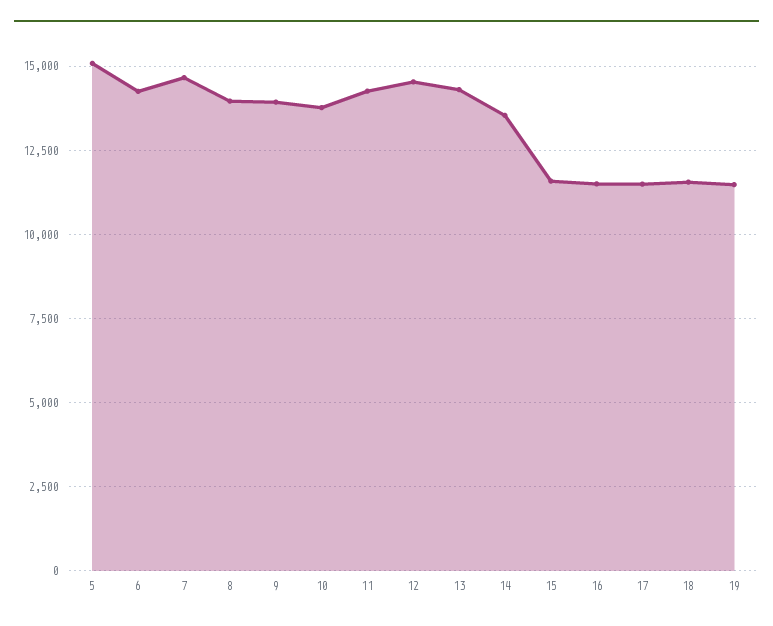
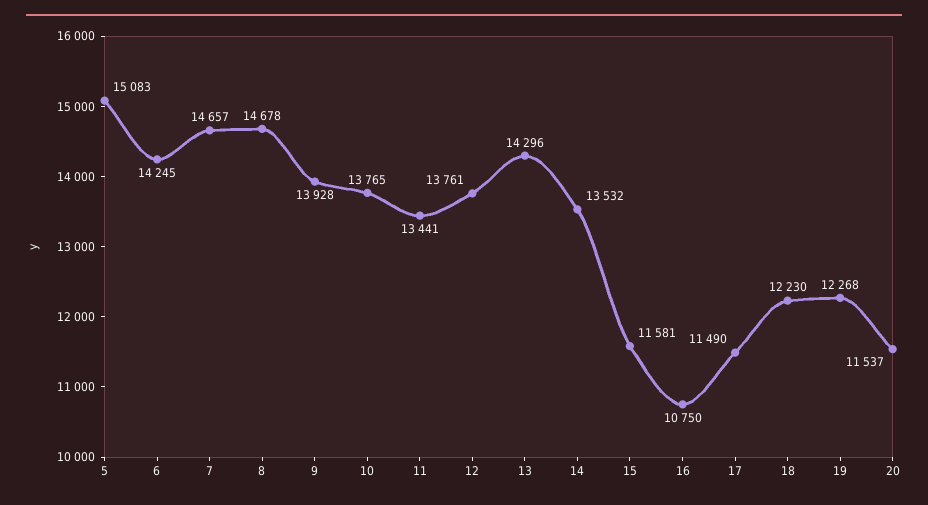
8: 14000 -> 14678
11: 14250 -> 13441
12: 14500 -> 13761
16: 11500 -> 10750
18: 11500 -> 12230
19: 11500 -> 12268
20: none -> 11537

